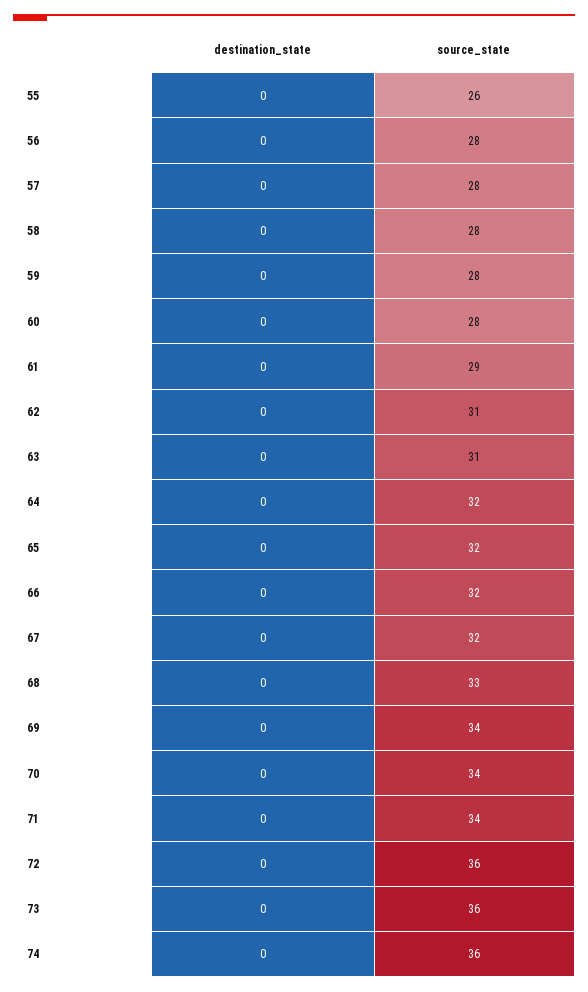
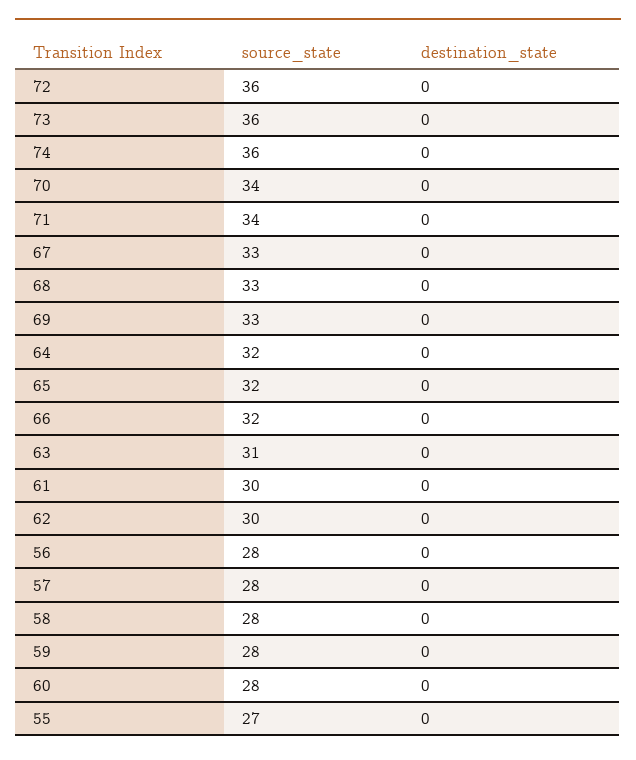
source_state, 55: 26 -> 27
source_state, 61: 29 -> 30
source_state, 62: 31 -> 30
source_state, 67: 32 -> 33
source_state, 69: 34 -> 33

